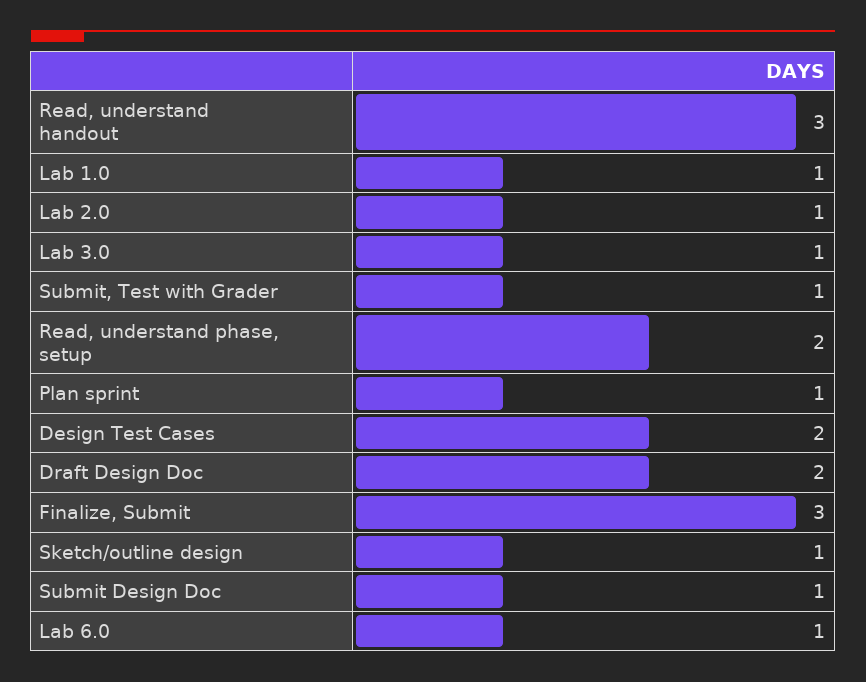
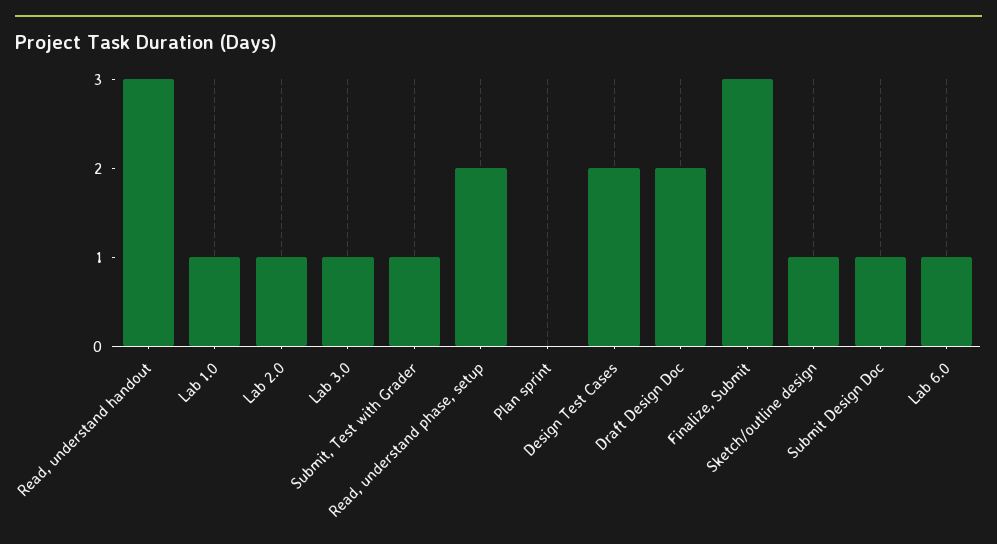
Plan sprint: 1 -> 0

